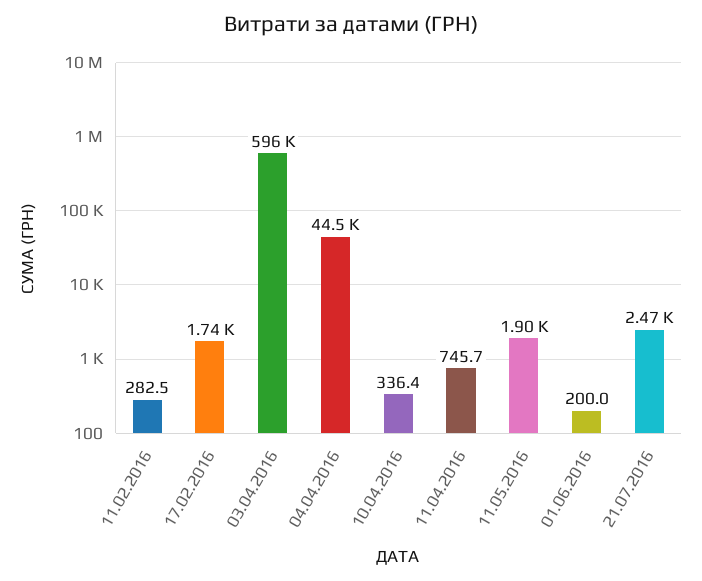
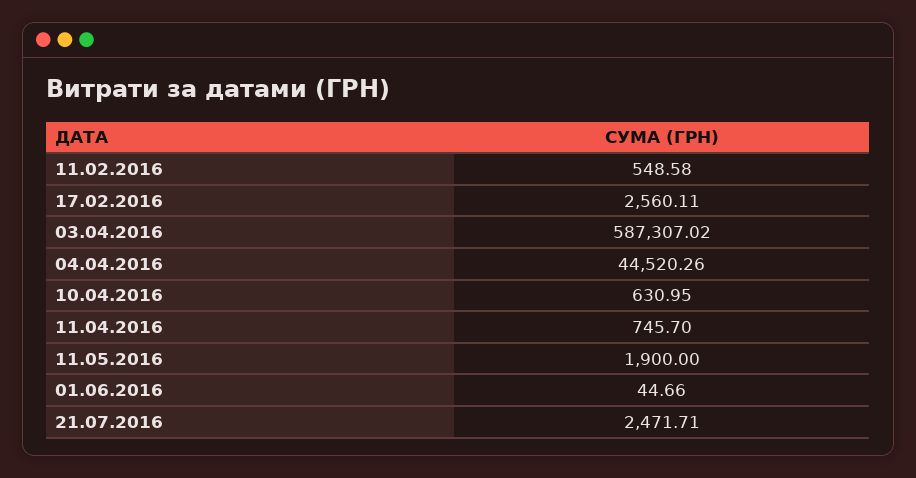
11.02.2016: 282.5 -> 548.58
17.02.2016: 1740 -> 2560.11
03.04.2016: 596000 -> 587307.02
10.04.2016: 336.4 -> 630.95
01.06.2016: 200 -> 44.66

